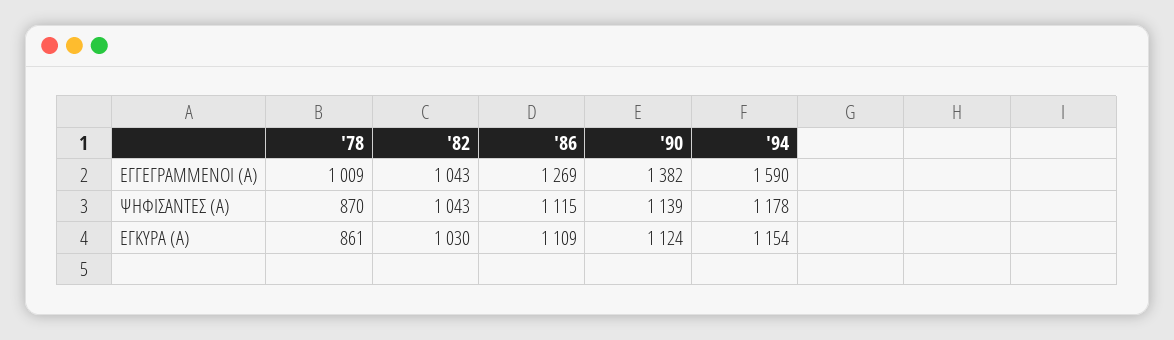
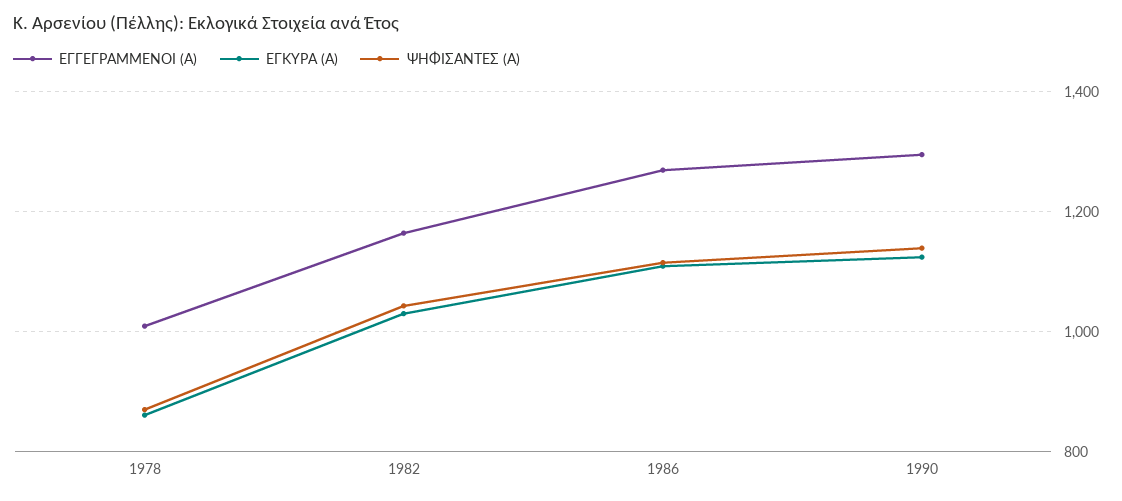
ΕΓΓΕΓΡΑΜΜΕΝΟΙ (Α), '82: 1043 -> 1160
ΕΓΓΕΓΡΑΜΜΕΝΟΙ (Α), '90: 1382 -> 1300
ΕΓΓΕΓΡΑΜΜΕΝΟΙ (Α), '94: 1590 -> none
ΨΗΦΙΣΑΝΤΕΣ (Α), '94: 1178 -> none
ΕΓΚΥΡΑ (Α), '94: 1154 -> none

